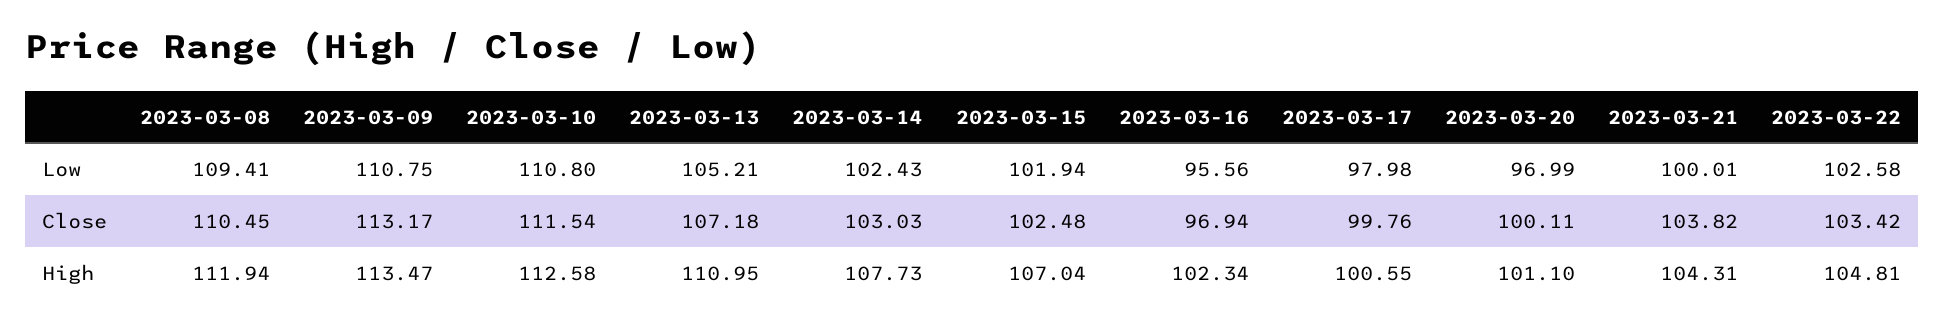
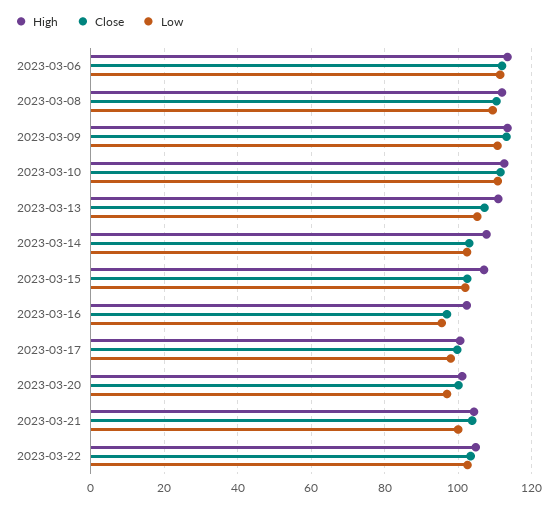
High, 2023-03-06: none -> 114
Close, 2023-03-06: none -> 112
Low, 2023-03-06: none -> 112

